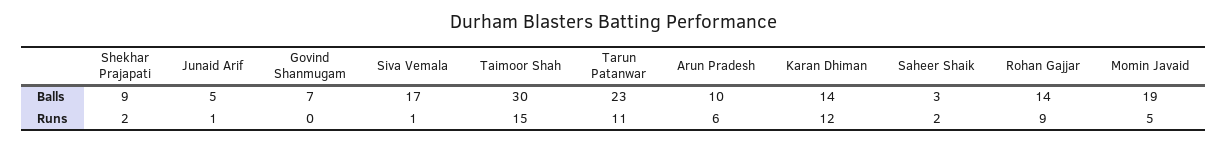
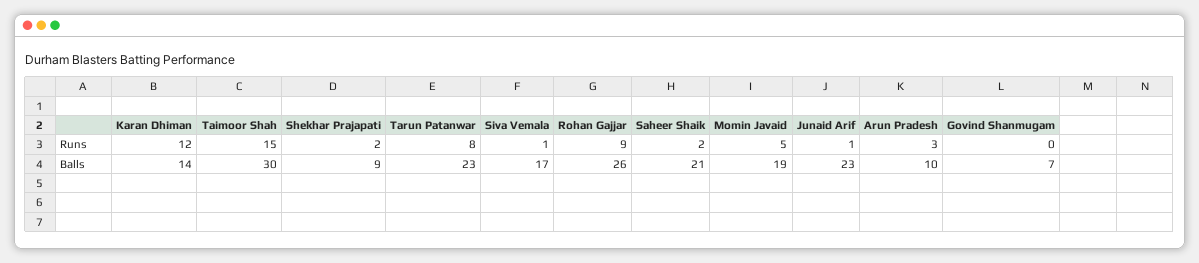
Junaid Arif, Balls: 5 -> 23
Saheer Shaik, Balls: 3 -> 21
Rohan Gajjar, Balls: 14 -> 26
Tarun Patanwar, Runs: 11 -> 8
Arun Pradesh, Runs: 6 -> 3

